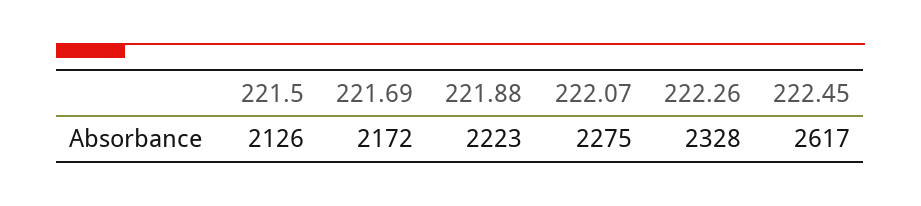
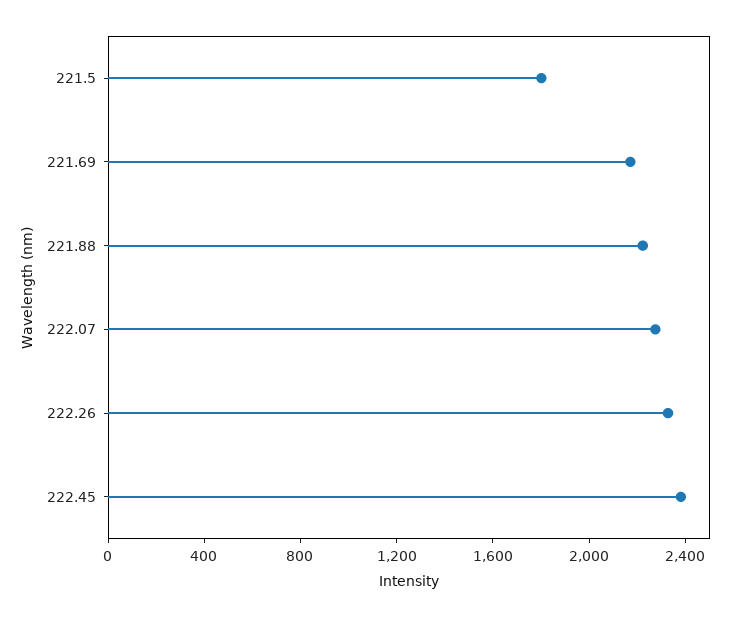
221.5: 2126 -> 1800
222.45: 2617 -> 2400

